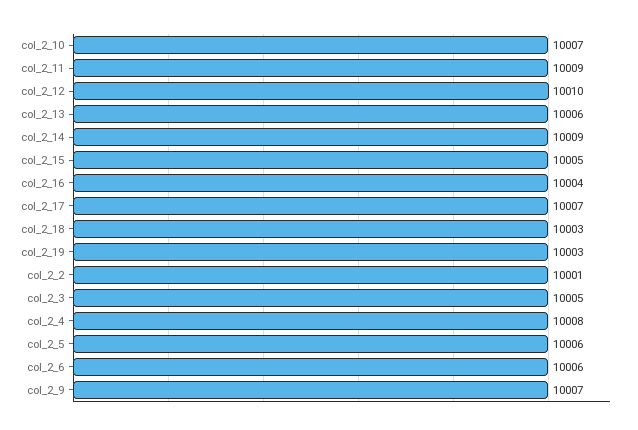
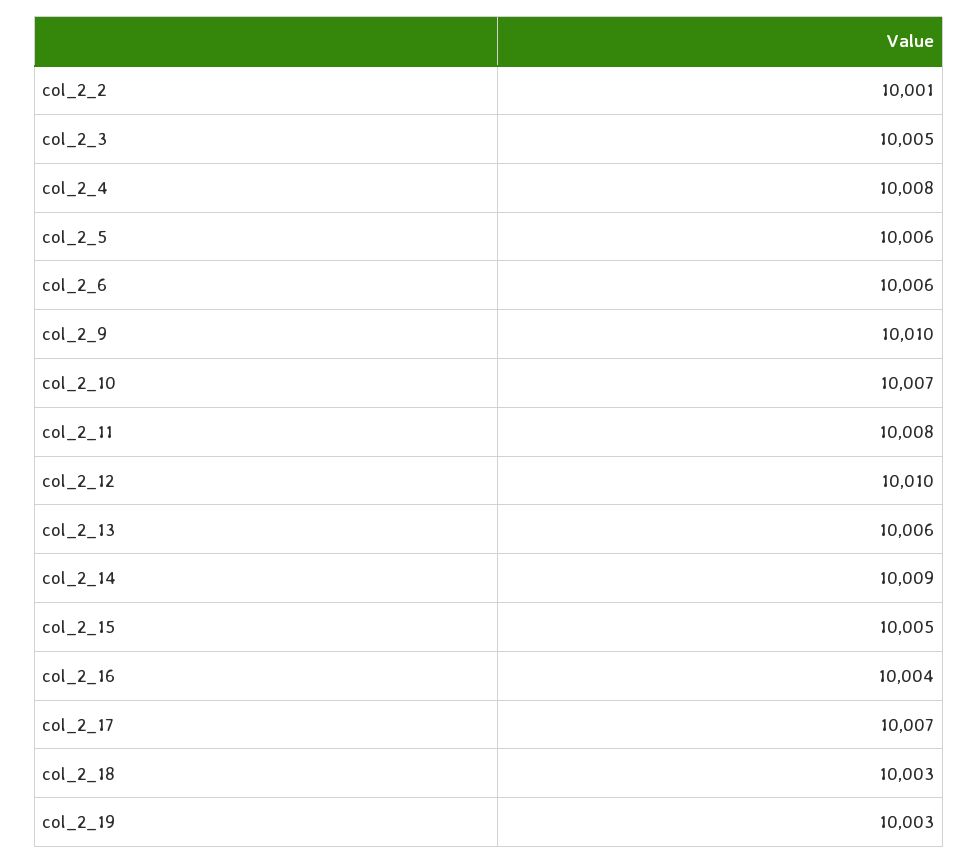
col_2_11: 10009 -> 10008
col_2_9: 10007 -> 10010

